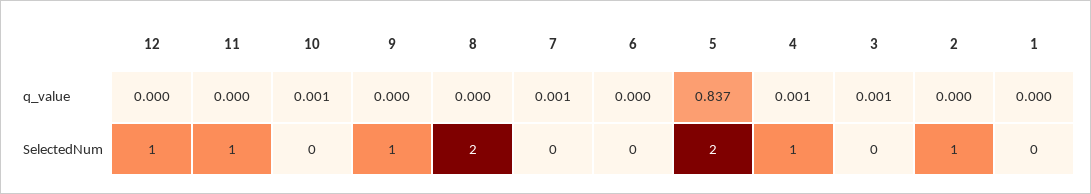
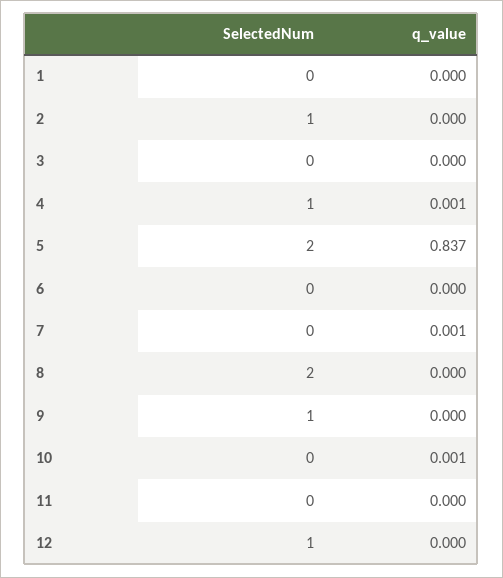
3, q_value: 0.001 -> 0
11, SelectedNum: 1 -> 0

